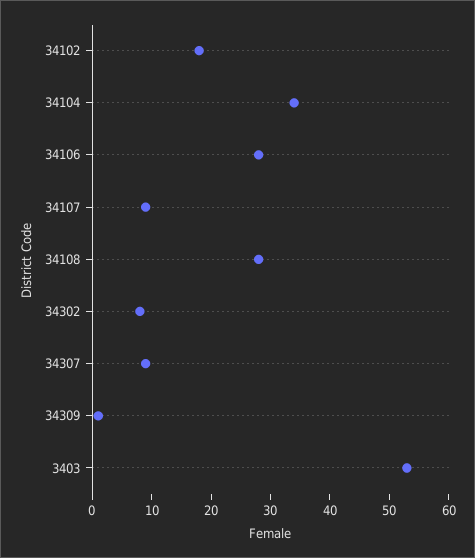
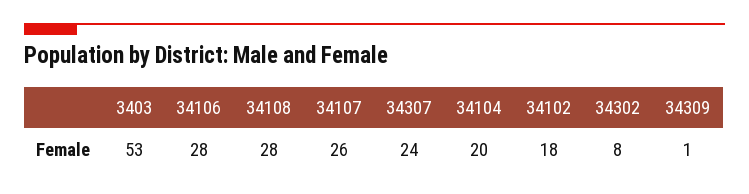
34104: 35 -> 20
34107: 10 -> 26
34307: 10 -> 24

